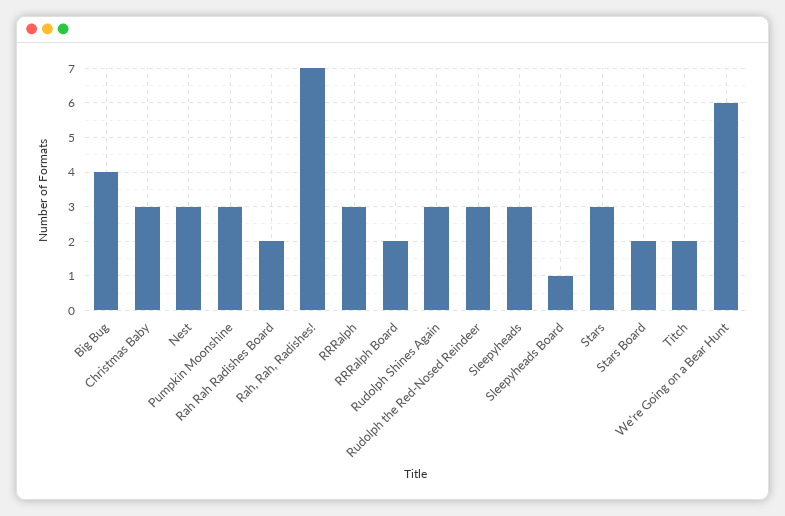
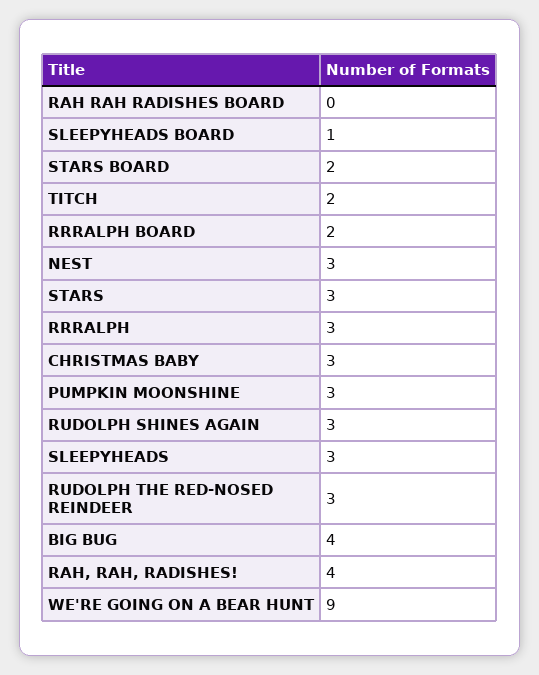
Rah Rah Radishes Board: 2 -> 0
Rah, Rah, Radishes!: 7 -> 4
We're Going on a Bear Hunt: 6 -> 9

